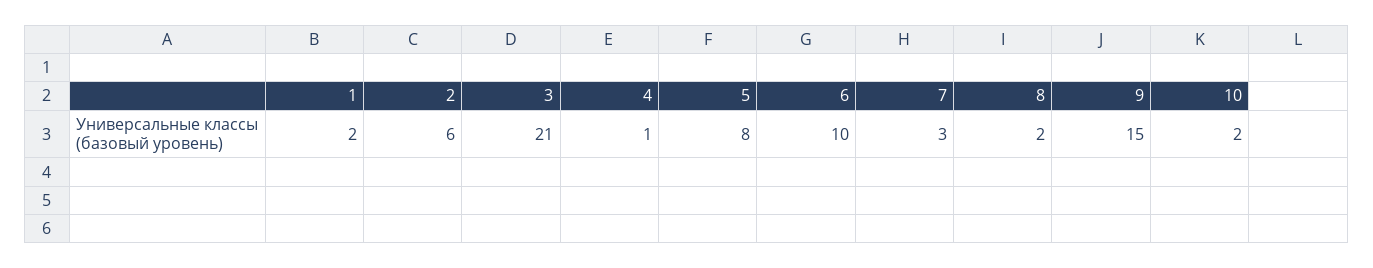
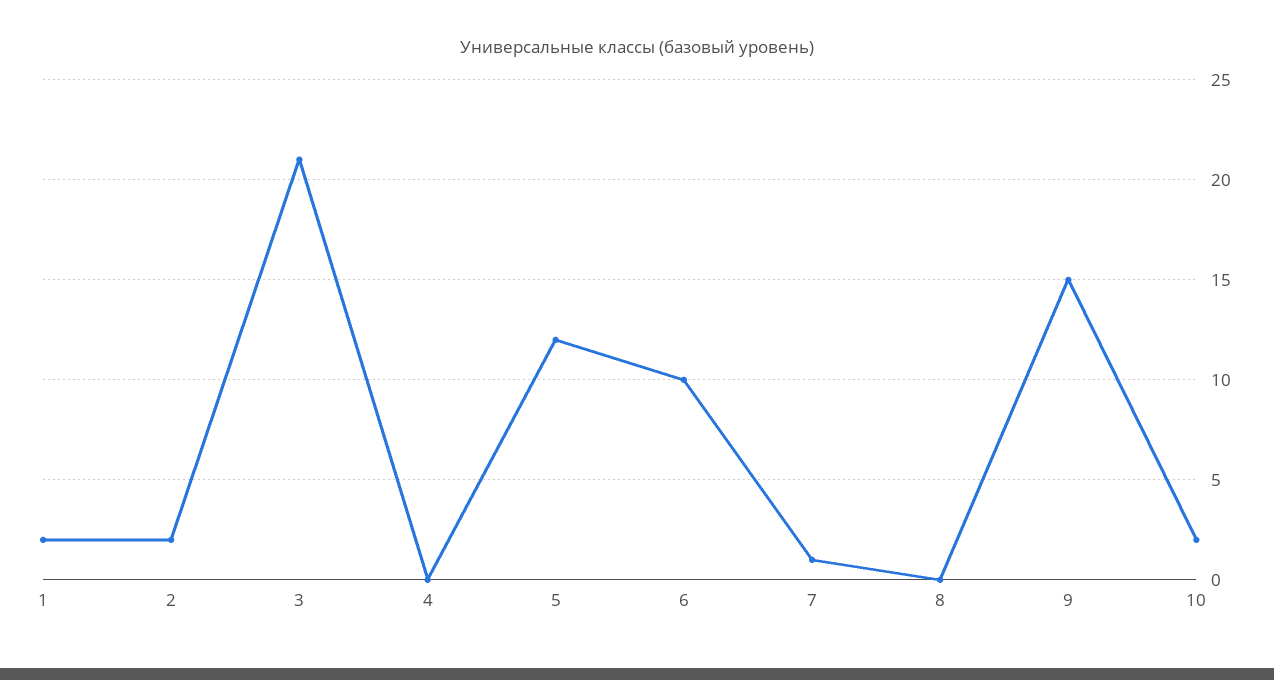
2: 6 -> 2
4: 1 -> 0
5: 8 -> 12
7: 3 -> 1
8: 2 -> 0

